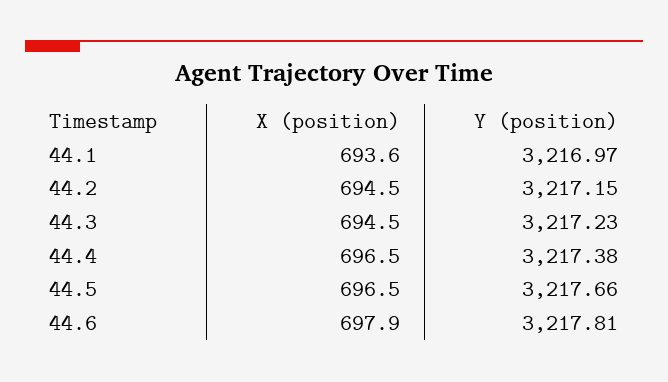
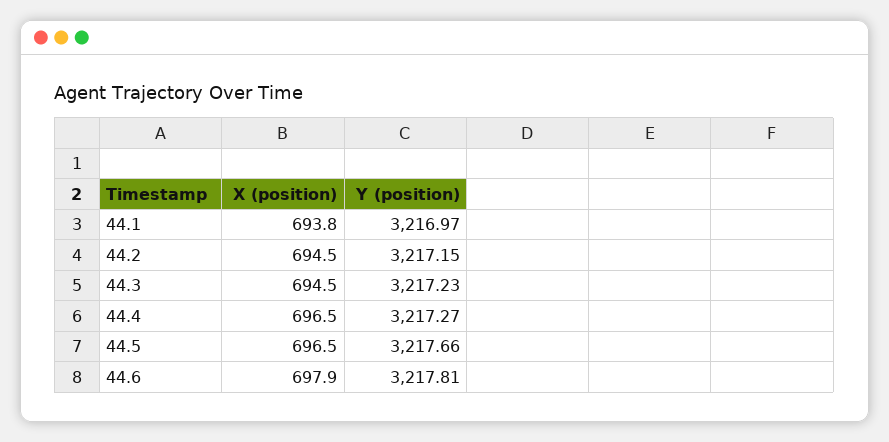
X (position), 44.1: 693.6 -> 693.8
Y (position), 44.4: 3217.38 -> 3217.27

